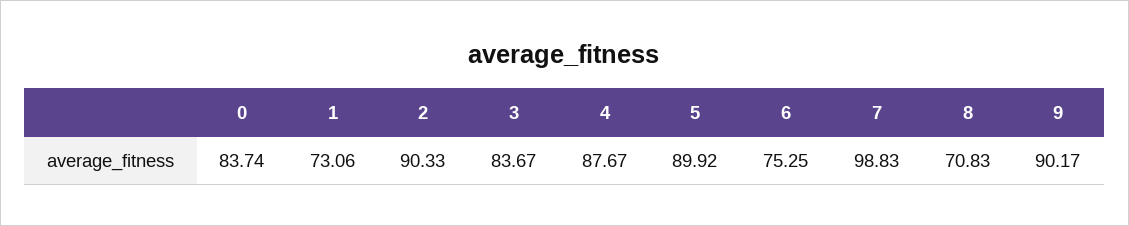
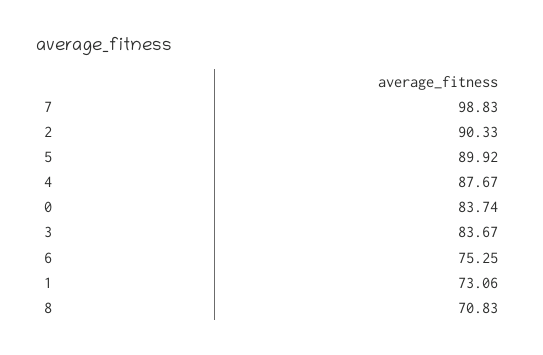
9: 90.17 -> none

